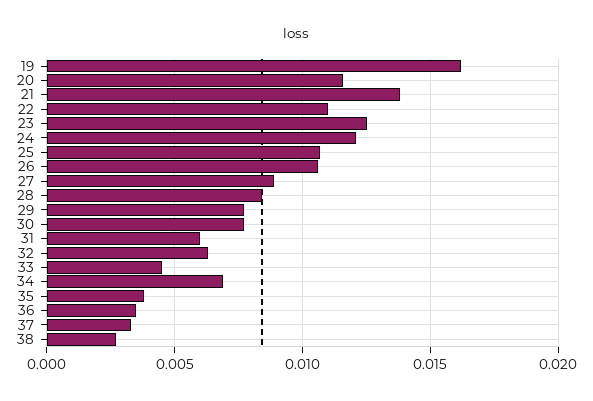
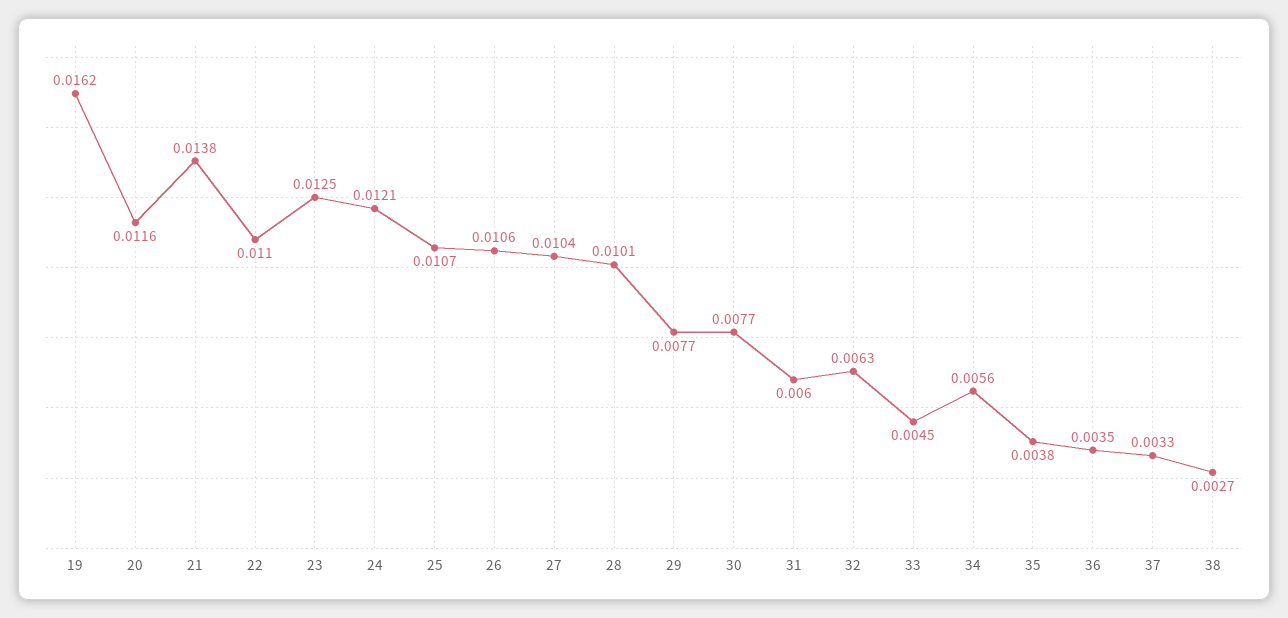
27: 0.009 -> 0.0104
28: 0.0085 -> 0.0101
34: 0.007 -> 0.0056

